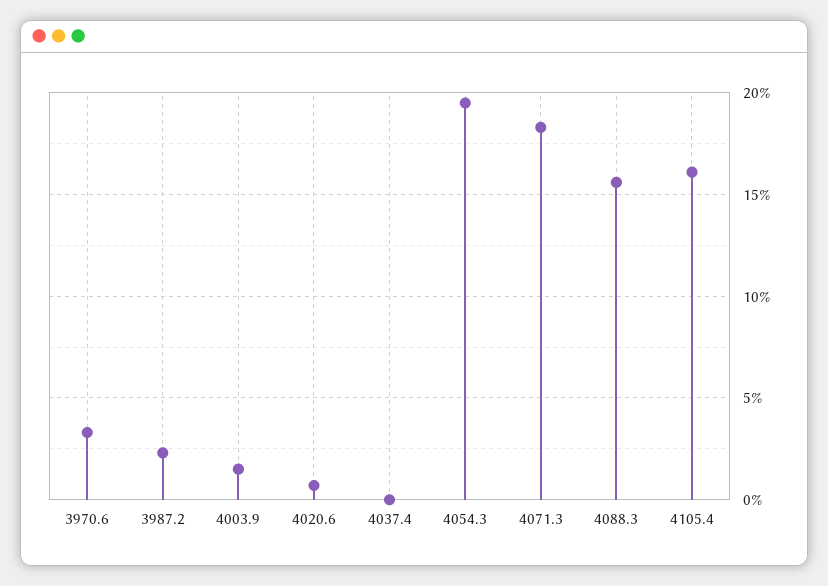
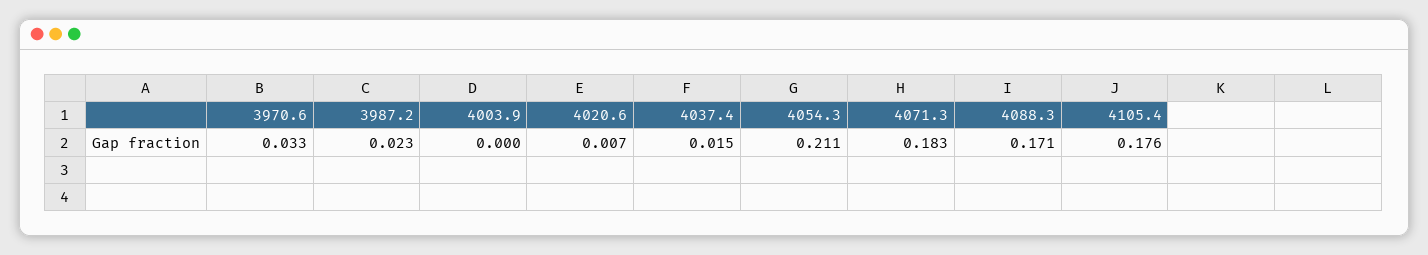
4003.9: 0.015 -> 0
4037.4: 0 -> 0.015
4054.3: 0.195 -> 0.211
4088.3: 0.155 -> 0.171
4105.4: 0.16 -> 0.176

